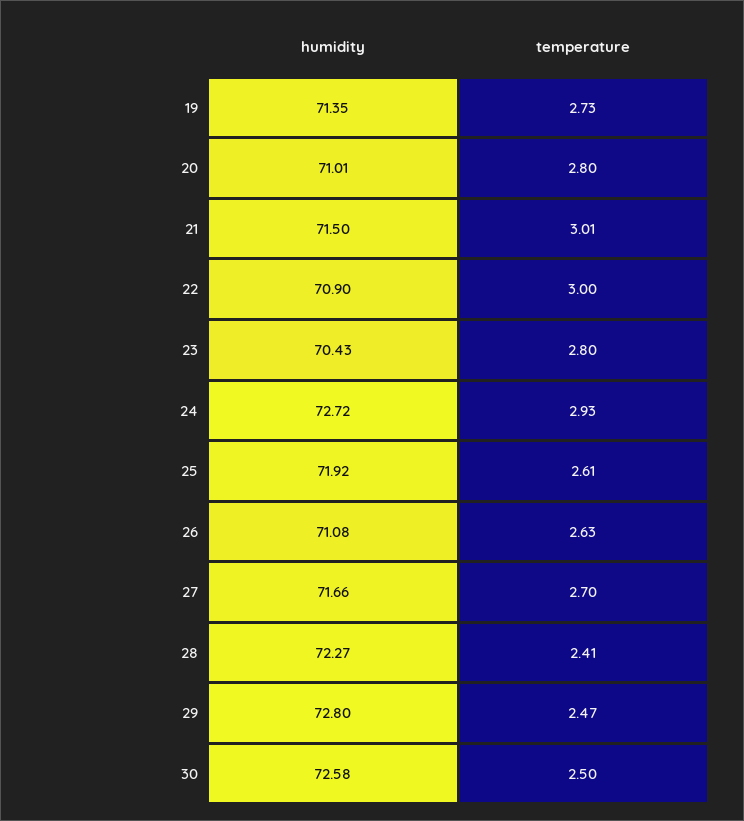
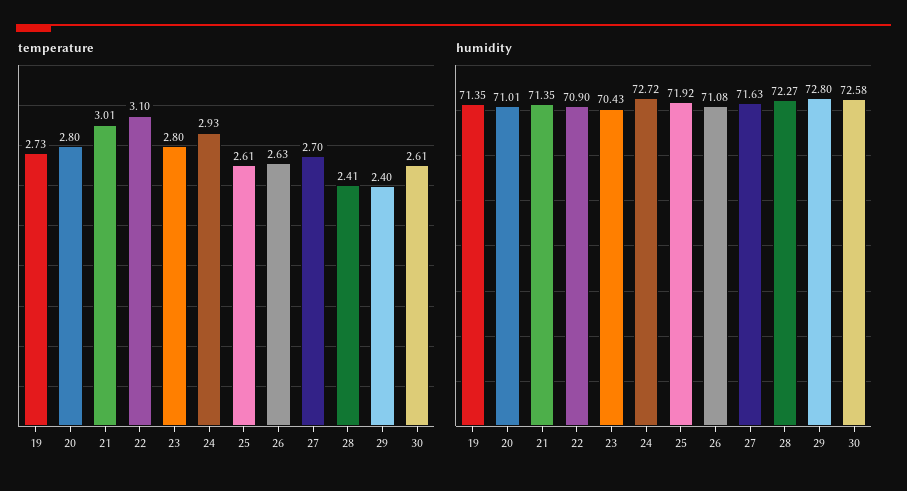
humidity, 21: 71.5 -> 71.35
temperature, 22: 3 -> 3.1
humidity, 27: 71.66 -> 71.63
temperature, 29: 2.47 -> 2.4
temperature, 30: 2.5 -> 2.61

